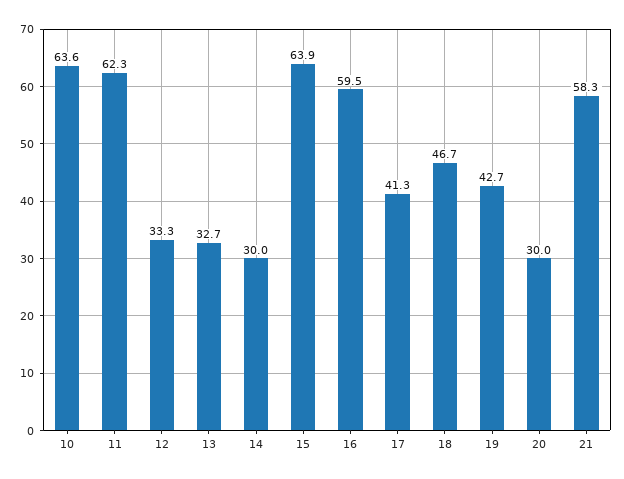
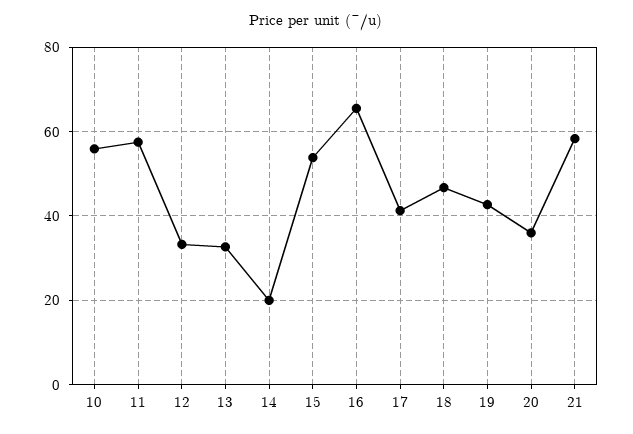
10: 63.6 -> 56
11: 62.3 -> 58
14: 30 -> 20
15: 63.9 -> 54
16: 59.5 -> 66
20: 30 -> 36

